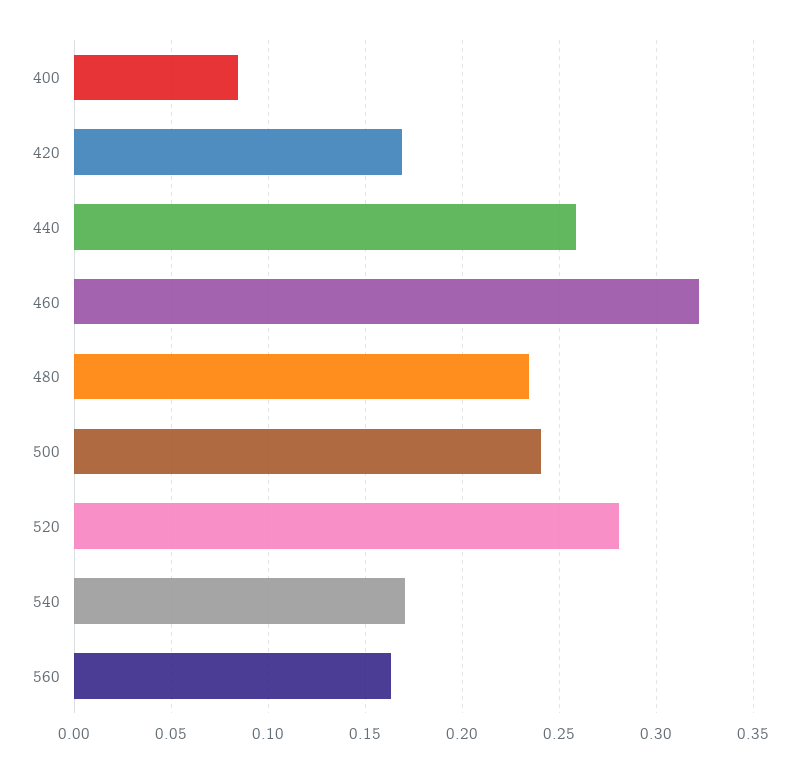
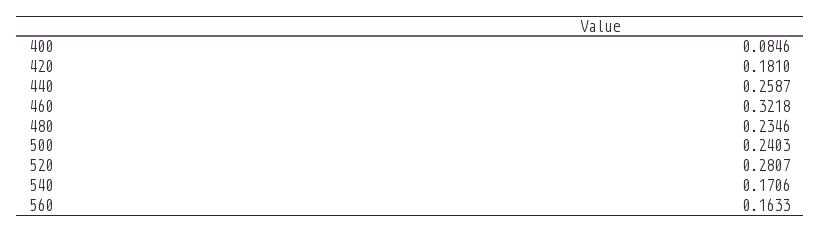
420: 0.17 -> 0.181

